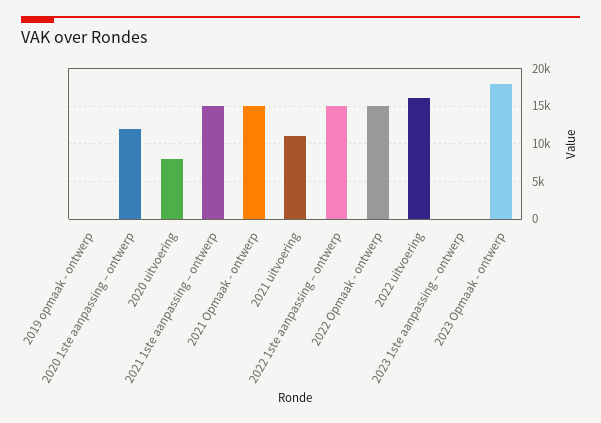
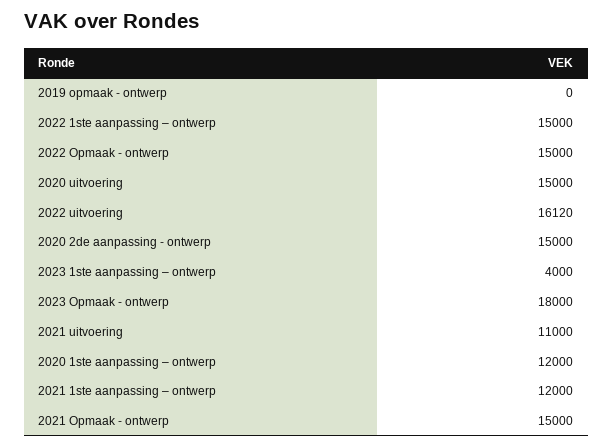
2020 uitvoering: 8000 -> 15000
2021 1ste aanpassing – ontwerp: 15000 -> 12000
2023 1ste aanpassing – ontwerp: 0 -> 4000
2020 2de aanpassing - ontwerp: none -> 15000

